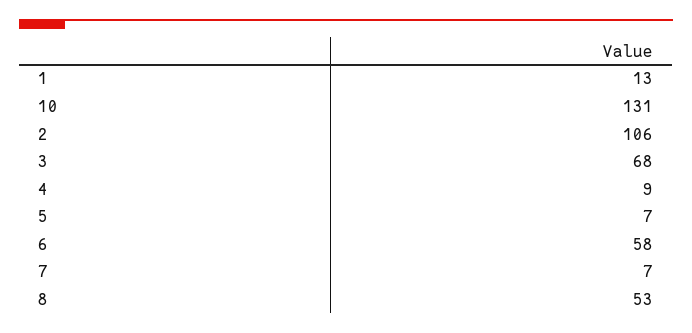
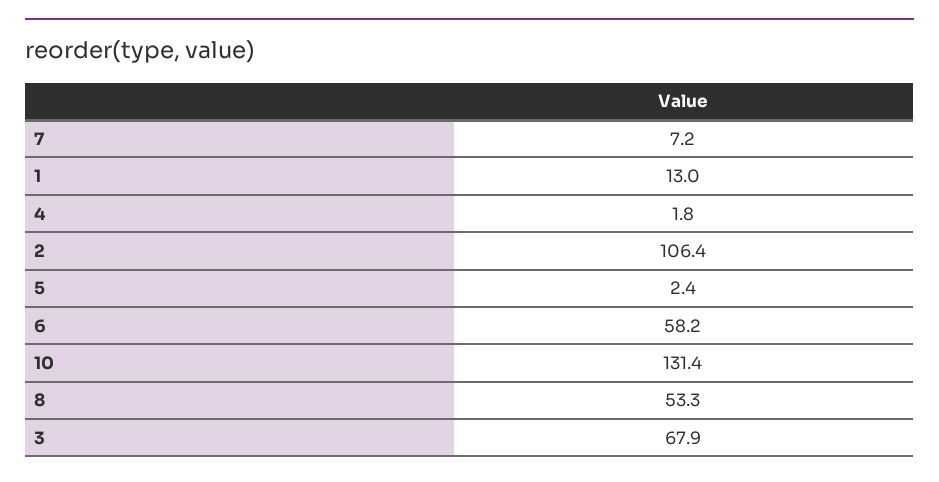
4: 9 -> 1.8
5: 7 -> 2.4

